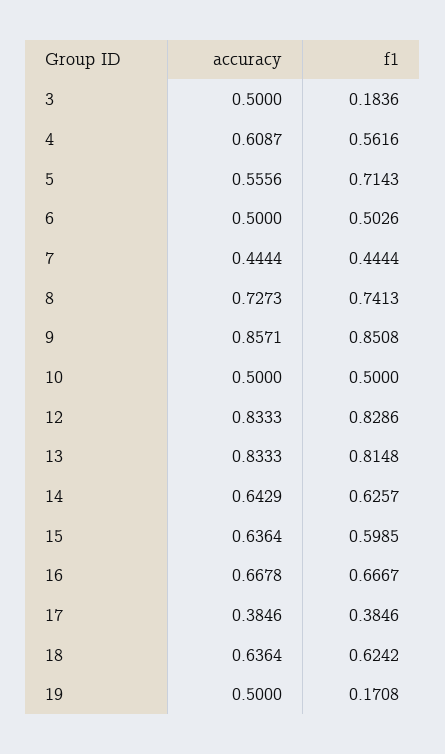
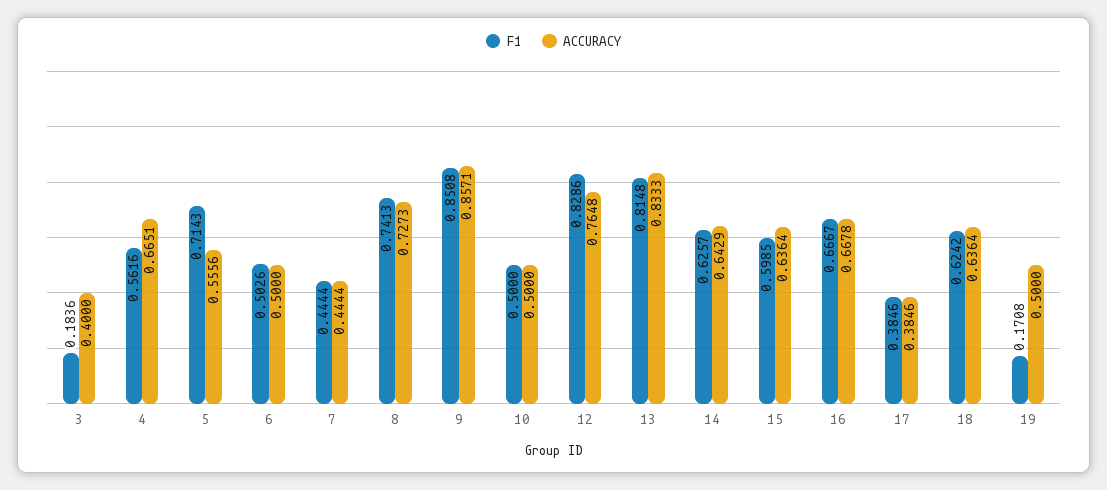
accuracy, 3: 0.5 -> 0.4
accuracy, 4: 0.6087 -> 0.6651
accuracy, 12: 0.8333 -> 0.7648

